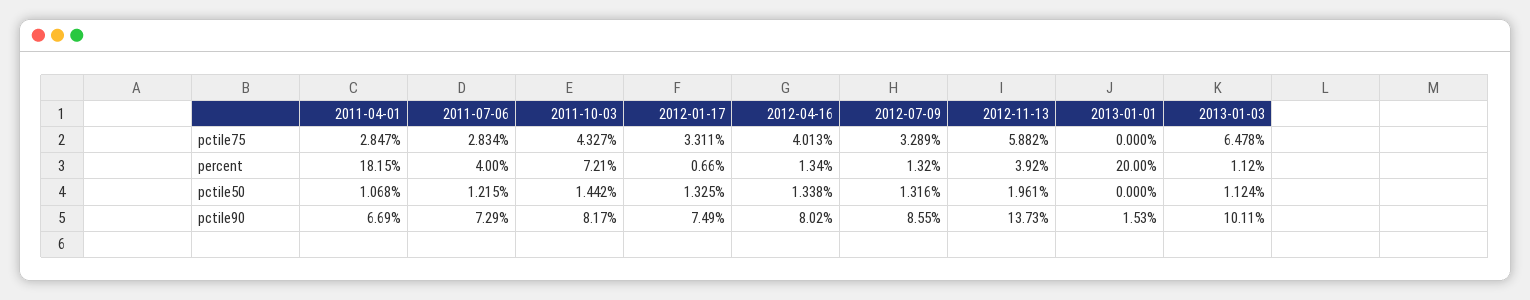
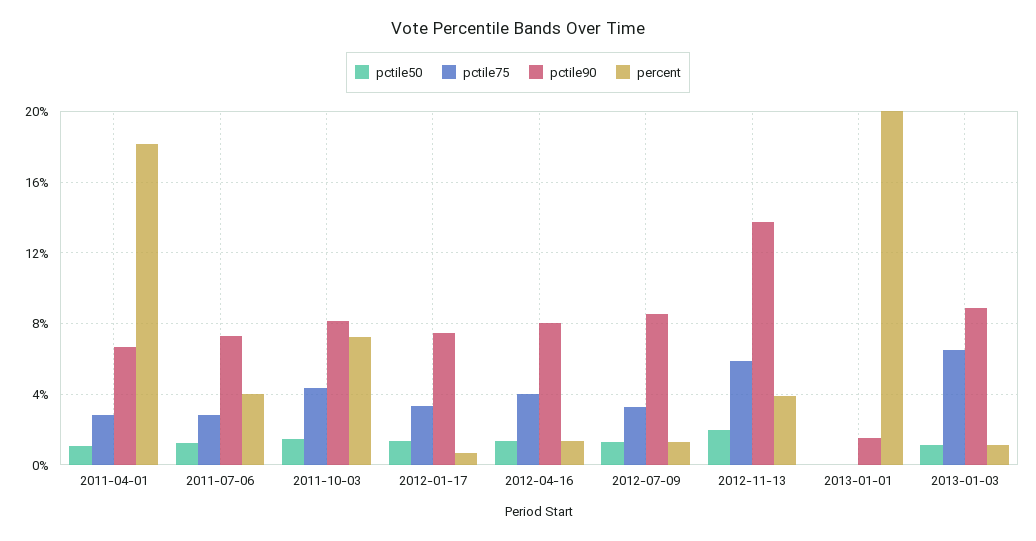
pctile90, 2013-01-03: 10.11 -> 9

